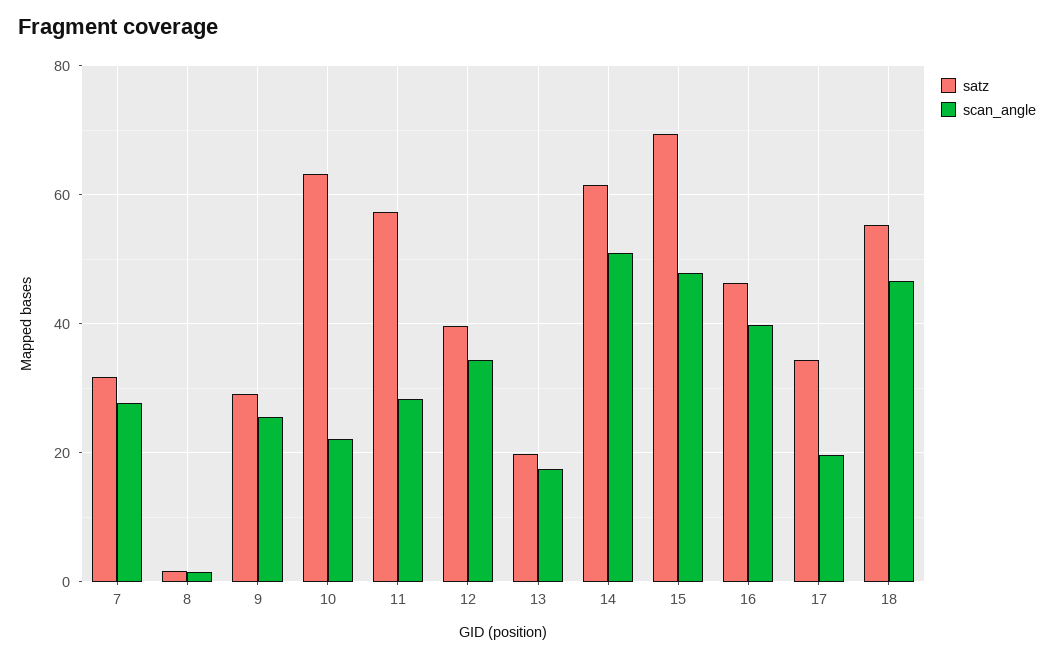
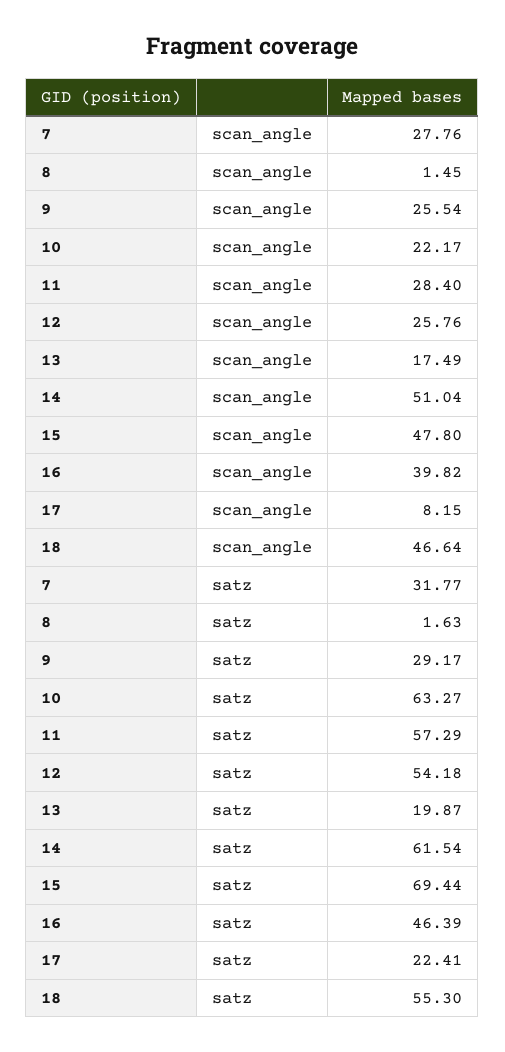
satz, 12: 40 -> 54.18
scan_angle, 12: 34 -> 25.76
satz, 17: 34 -> 22.41
scan_angle, 17: 20 -> 8.15

